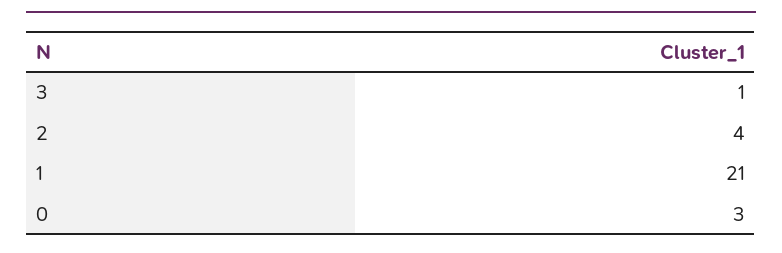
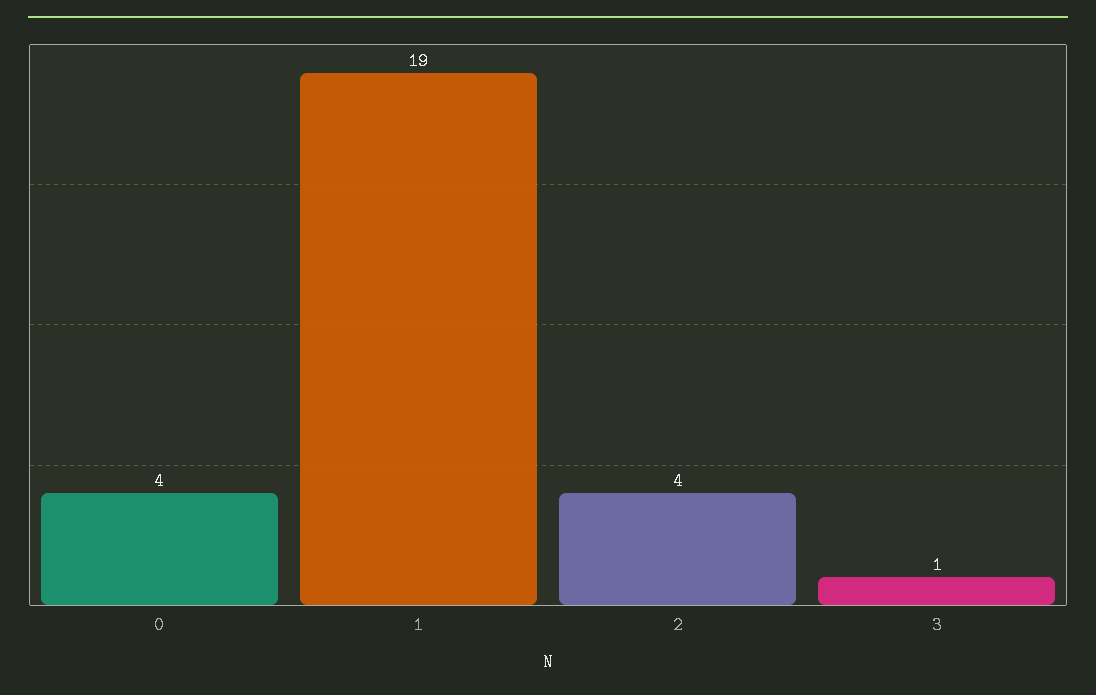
1: 21 -> 19
0: 3 -> 4

